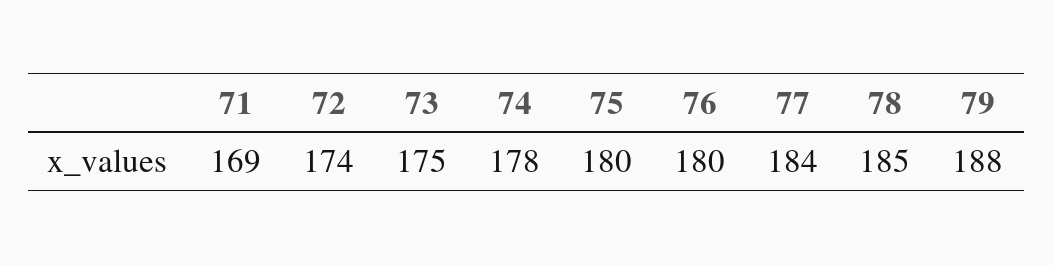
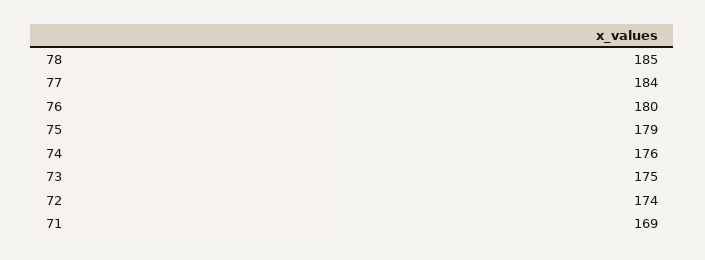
74: 178 -> 176
75: 180 -> 179
79: 188 -> none

